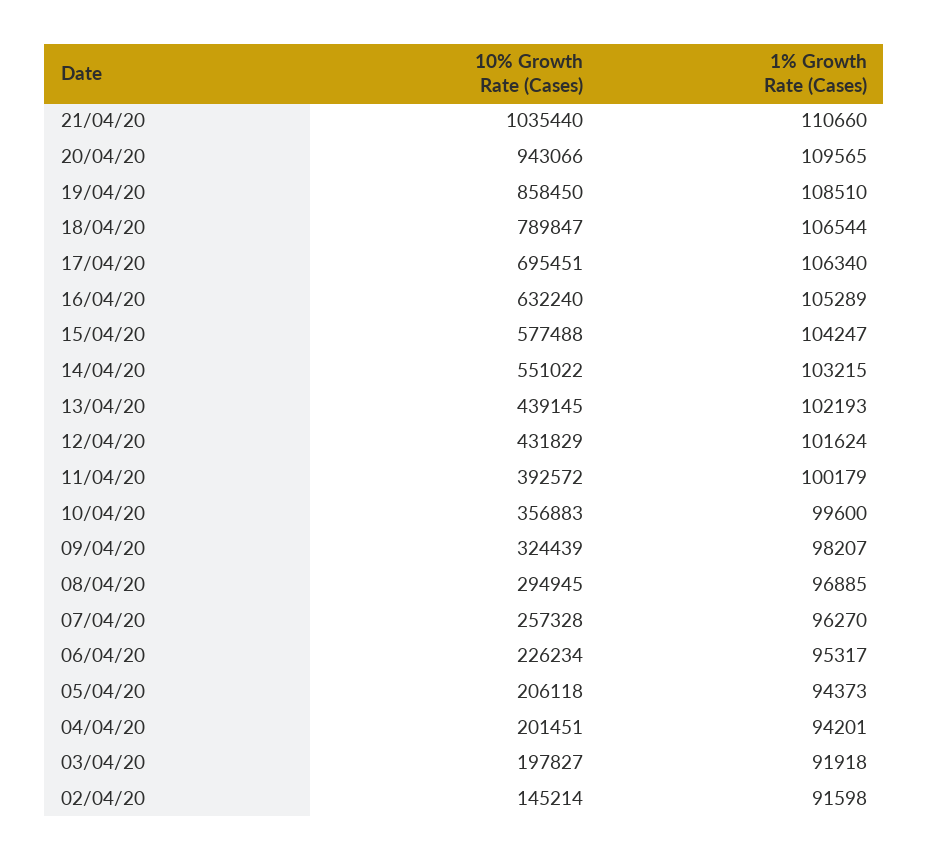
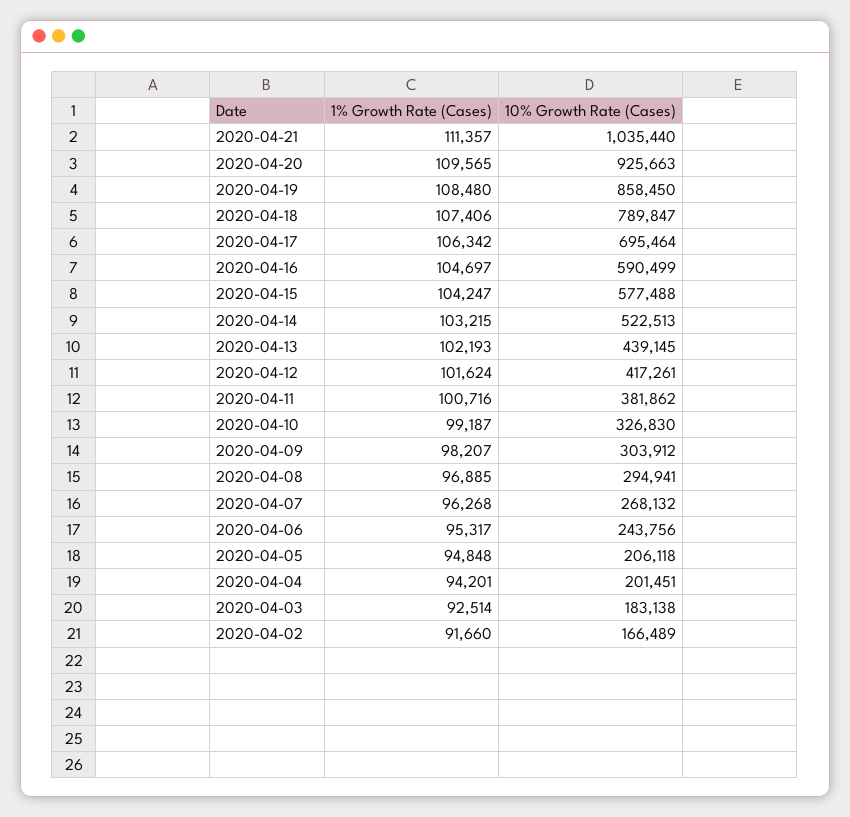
1% Growth Rate (Cases), 21/04/20: 110660 -> 111357
10% Growth Rate (Cases), 20/04/20: 943066 -> 925663
1% Growth Rate (Cases), 19/04/20: 108510 -> 108480
1% Growth Rate (Cases), 18/04/20: 106544 -> 107406
10% Growth Rate (Cases), 17/04/20: 695451 -> 695464
1% Growth Rate (Cases), 17/04/20: 106340 -> 106342
10% Growth Rate (Cases), 16/04/20: 632240 -> 590499
1% Growth Rate (Cases), 16/04/20: 105289 -> 104697
10% Growth Rate (Cases), 14/04/20: 551022 -> 522513
10% Growth Rate (Cases), 12/04/20: 431829 -> 417261
10% Growth Rate (Cases), 11/04/20: 392572 -> 381862
1% Growth Rate (Cases), 11/04/20: 100179 -> 100716
10% Growth Rate (Cases), 10/04/20: 356883 -> 326830
1% Growth Rate (Cases), 10/04/20: 99600 -> 99187
10% Growth Rate (Cases), 09/04/20: 324439 -> 303912
10% Growth Rate (Cases), 08/04/20: 294945 -> 294941
10% Growth Rate (Cases), 07/04/20: 257328 -> 268132
1% Growth Rate (Cases), 07/04/20: 96270 -> 96268
10% Growth Rate (Cases), 06/04/20: 226234 -> 243756
1% Growth Rate (Cases), 05/04/20: 94373 -> 94848
10% Growth Rate (Cases), 03/04/20: 197827 -> 183138
1% Growth Rate (Cases), 03/04/20: 91918 -> 92514
10% Growth Rate (Cases), 02/04/20: 145214 -> 166489
1% Growth Rate (Cases), 02/04/20: 91598 -> 91660

